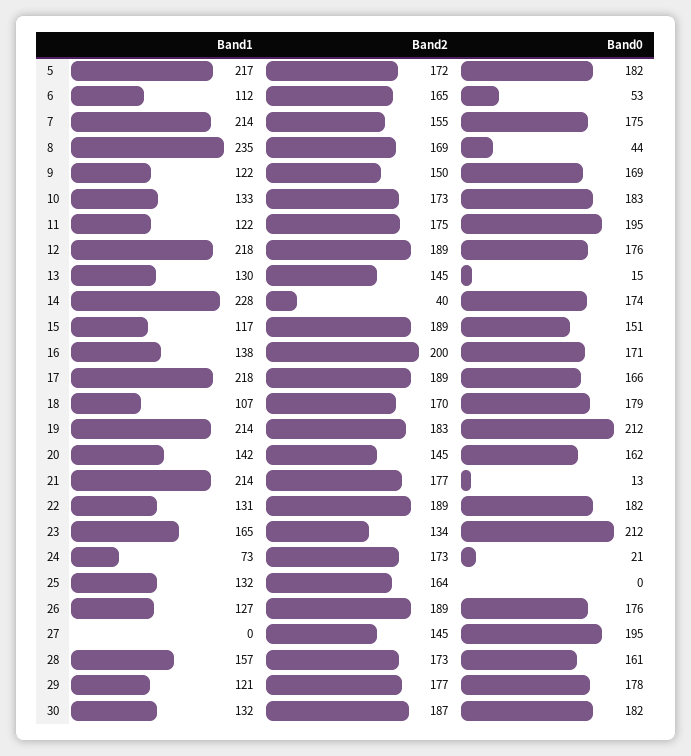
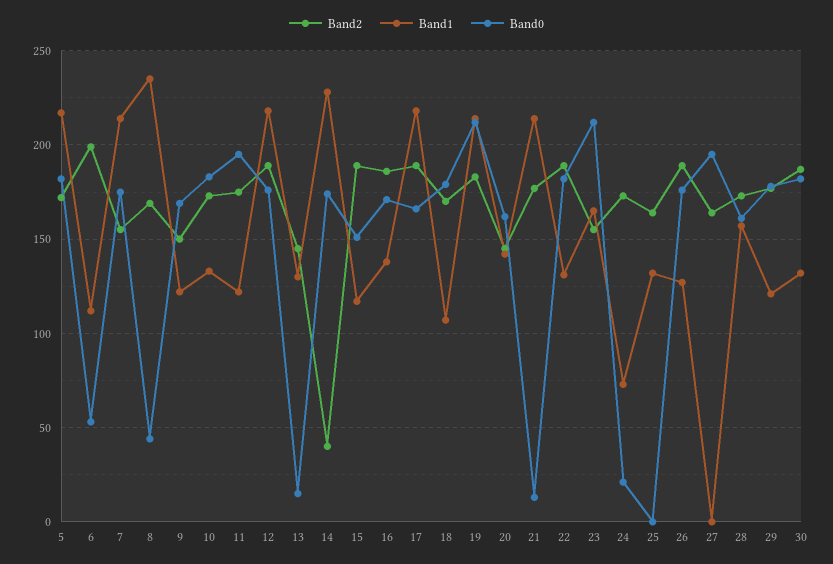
Band2, 6: 165 -> 200
Band2, 16: 200 -> 185
Band2, 23: 134 -> 155
Band2, 27: 145 -> 165

